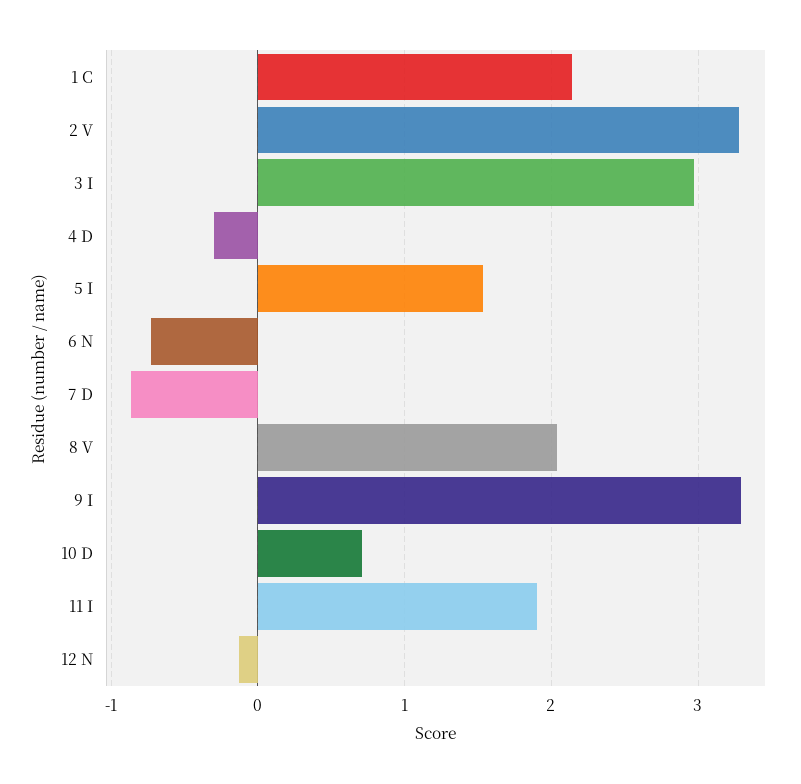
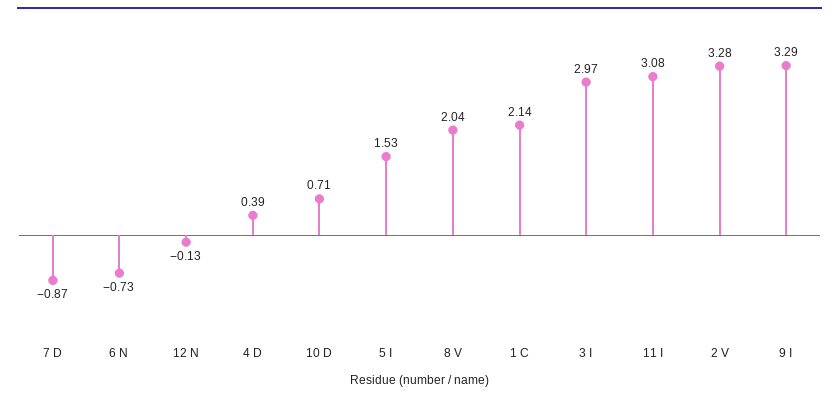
4 D: -0.3 -> 0.39
11 I: 1.9 -> 3.08

